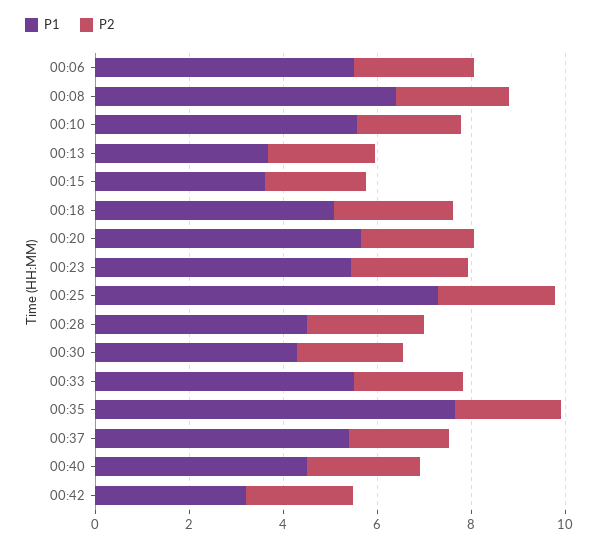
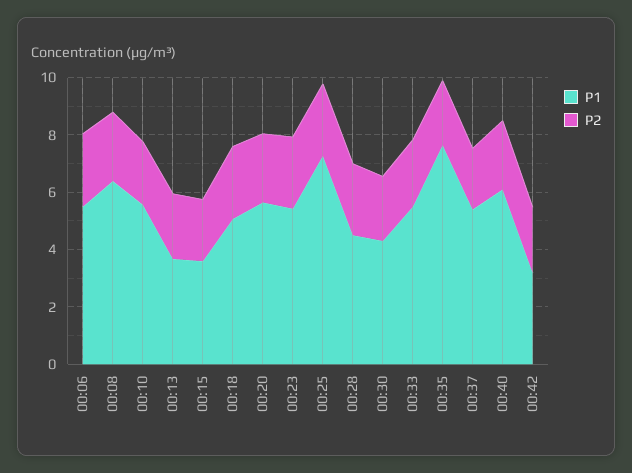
P1, 00:40: 4.5 -> 6

